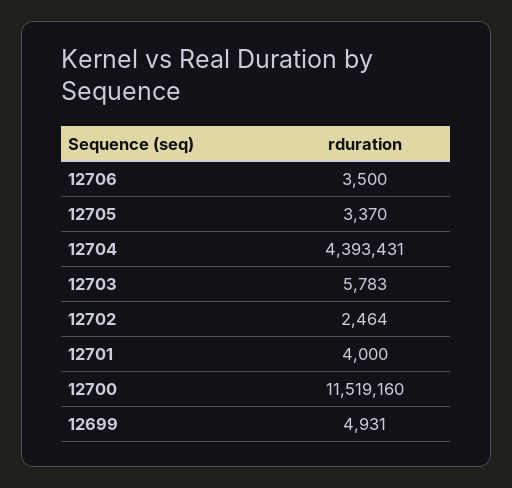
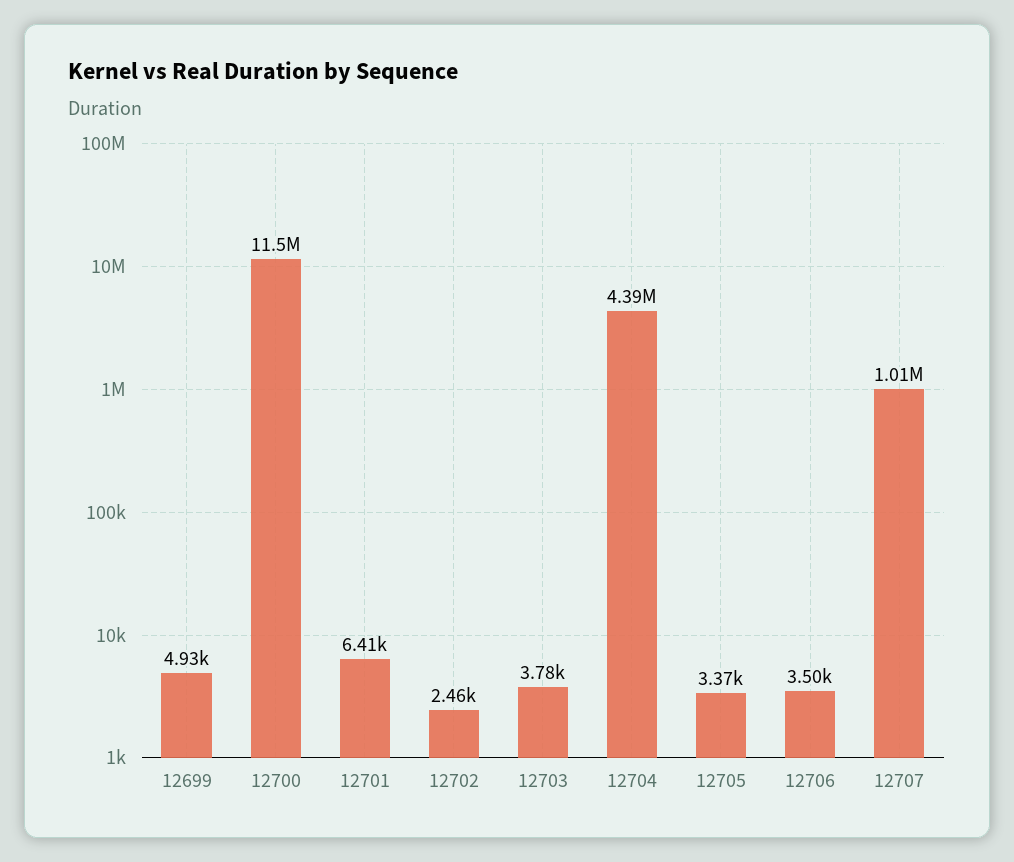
12703: 5783 -> 3780
12701: 4000 -> 6410
12707: none -> 1010000

